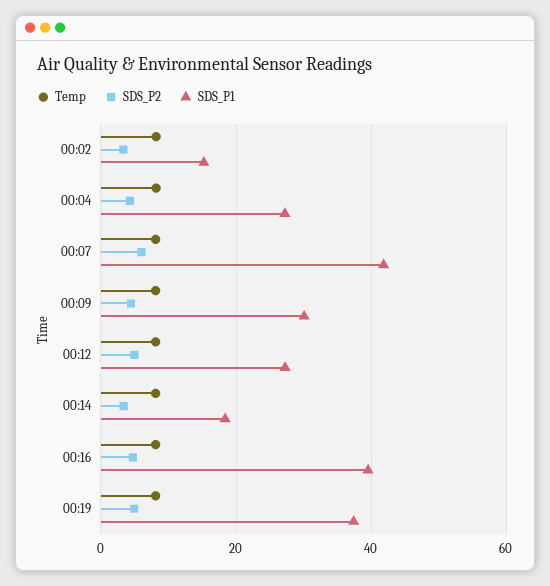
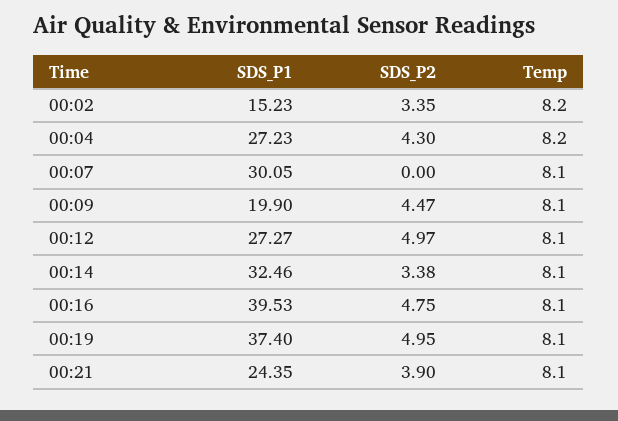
SDS_P2, 00:07: 6 -> 0
SDS_P1, 00:07: 42 -> 30.05
SDS_P1, 00:09: 30 -> 19.9
SDS_P1, 00:14: 18 -> 32.46
SDS_P1, 00:21: none -> 24.35
SDS_P2, 00:21: none -> 3.9
Temp, 00:21: none -> 8.1

